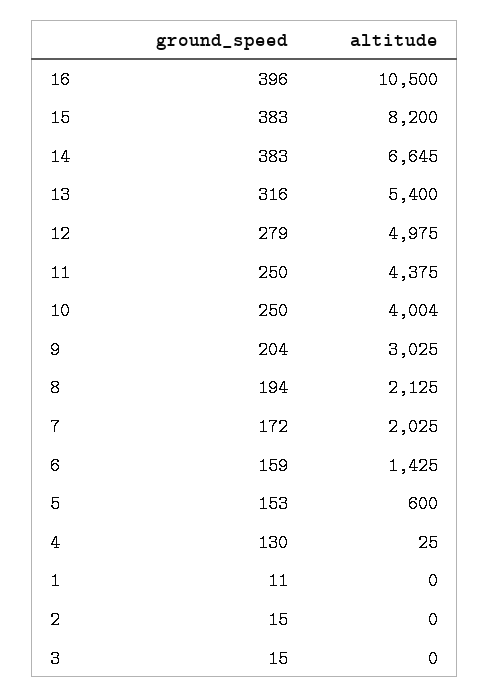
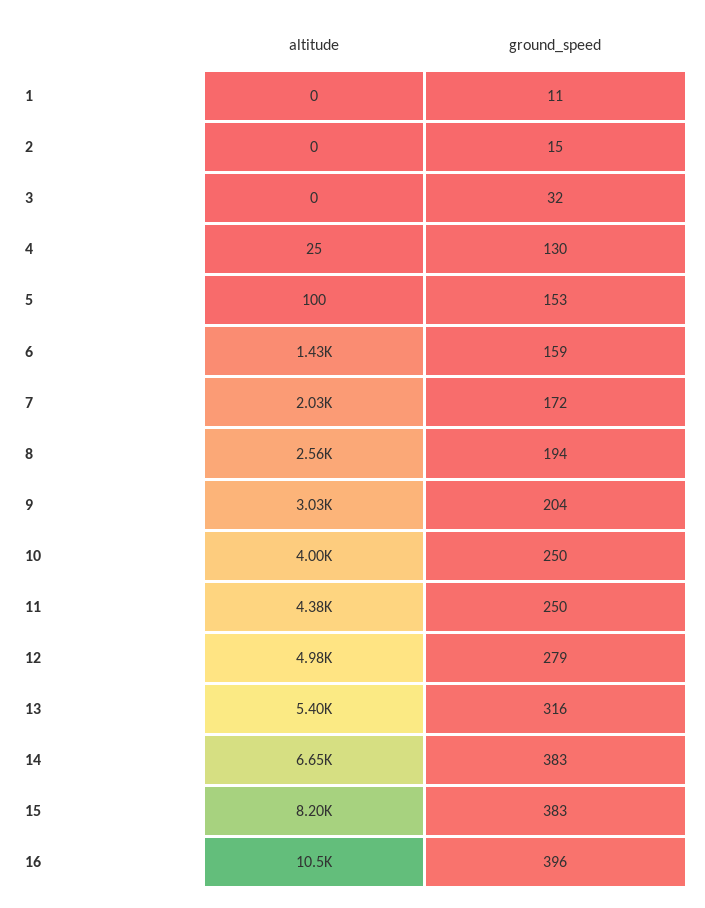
altitude, 8: 2125 -> 2560
altitude, 5: 600 -> 100
ground_speed, 3: 15 -> 32

